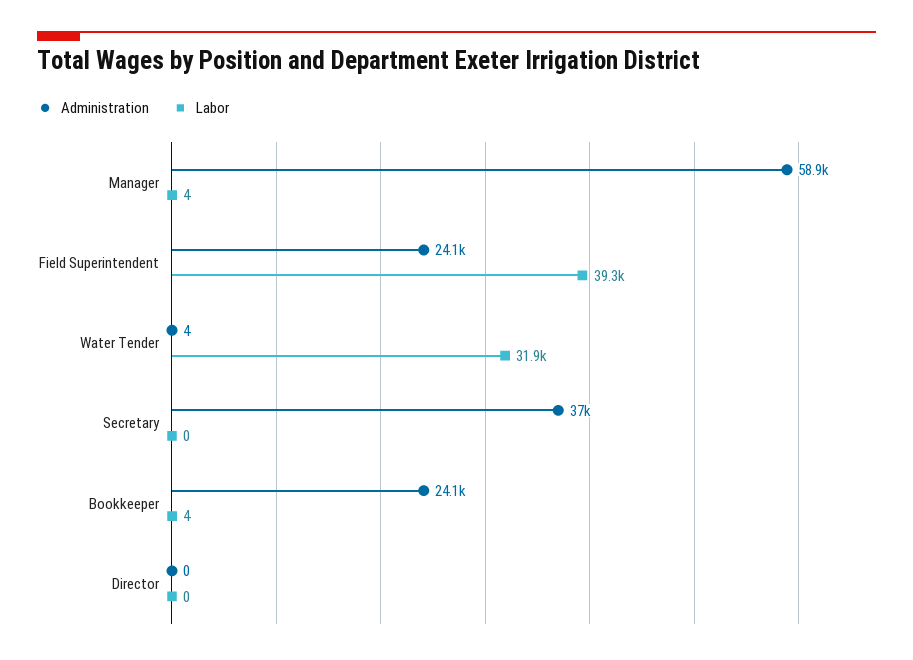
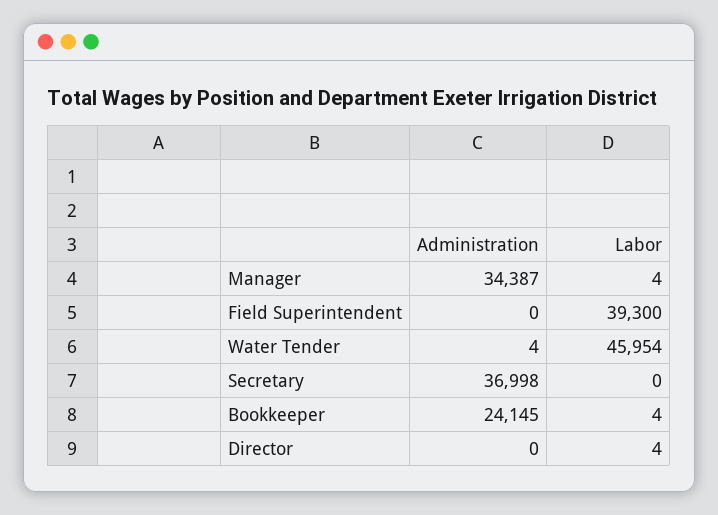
Administration, Manager: 58900 -> 34387
Administration, Field Superintendent: 24100 -> 0
Labor, Water Tender: 31900 -> 45954
Labor, Director: 0 -> 4

